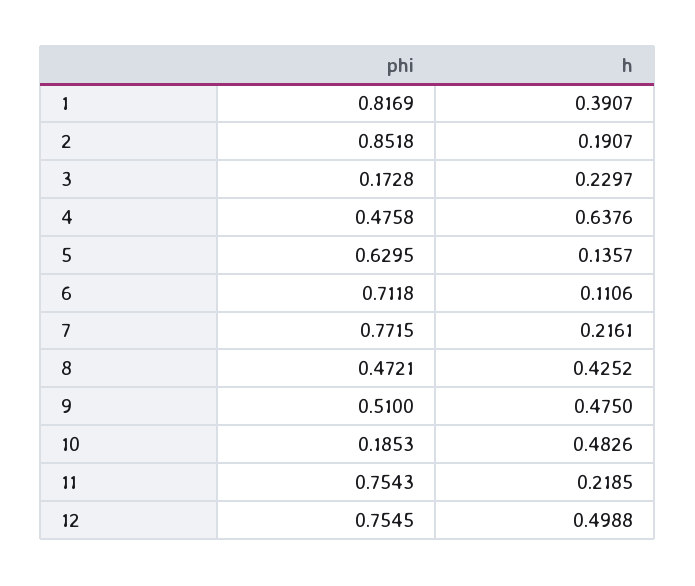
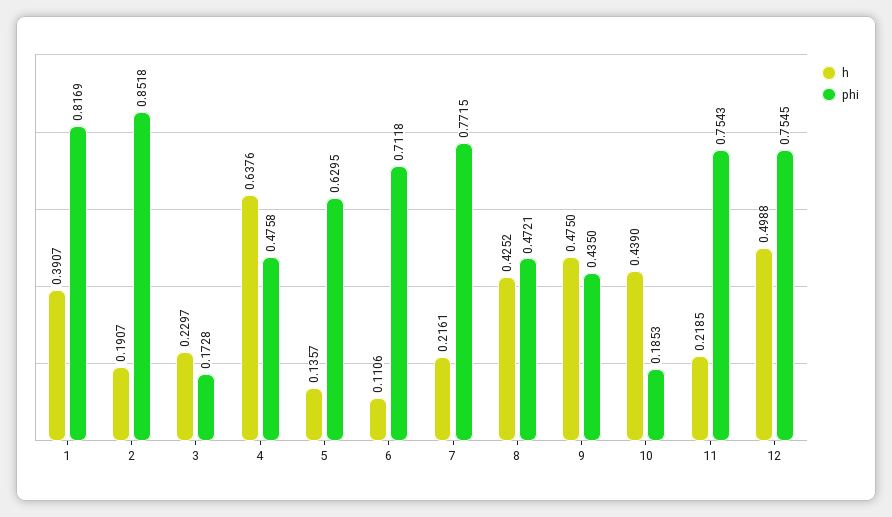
phi, 9: 0.51 -> 0.435
h, 10: 0.4826 -> 0.439

